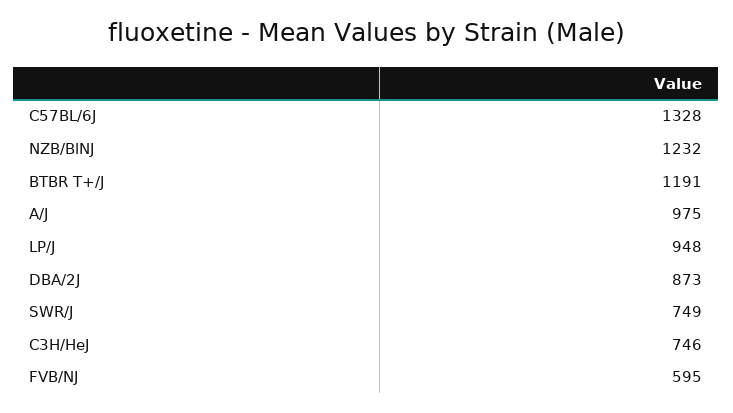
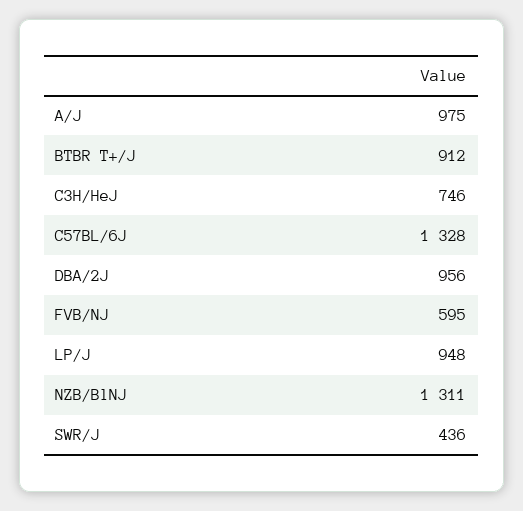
NZB/BlNJ: 1232 -> 1311
BTBR T+/J: 1191 -> 912
DBA/2J: 873 -> 956
SWR/J: 749 -> 436

